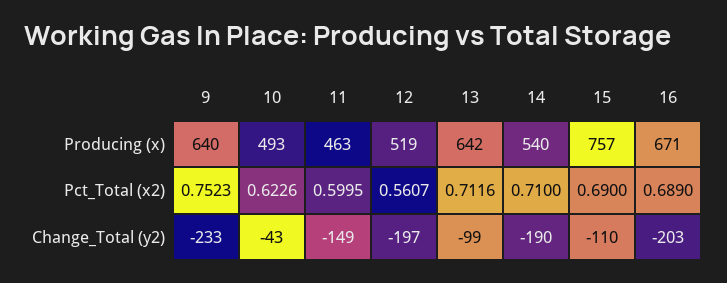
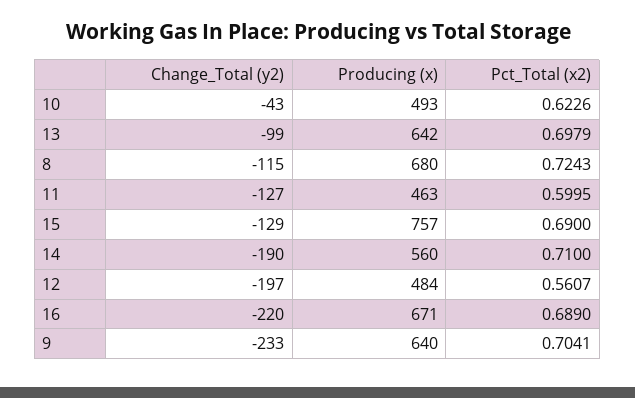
12, Producing (x): 519 -> 484
14, Producing (x): 540 -> 560
9, Pct_Total (x2): 0.7523 -> 0.7041
13, Pct_Total (x2): 0.7116 -> 0.6979
11, Change_Total (y2): -149 -> -127
15, Change_Total (y2): -110 -> -129
16, Change_Total (y2): -203 -> -220
8, Change_Total (y2): none -> -115
8, Producing (x): none -> 680
8, Pct_Total (x2): none -> 0.7243

